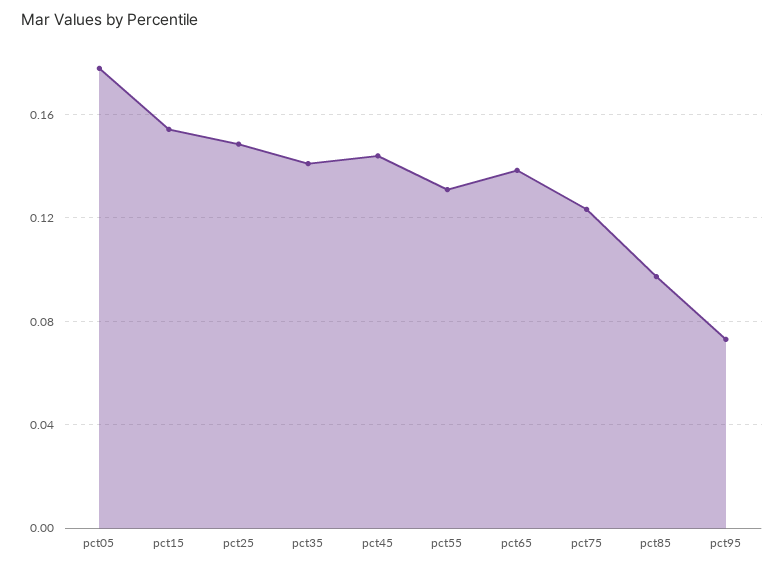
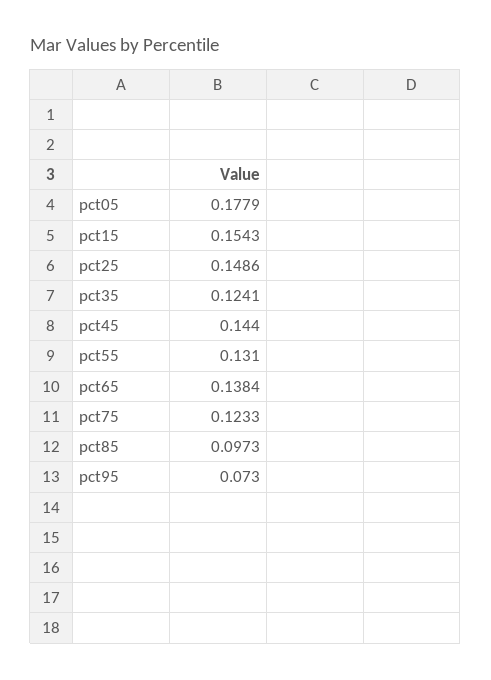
pct35: 0.14 -> 0.1241

